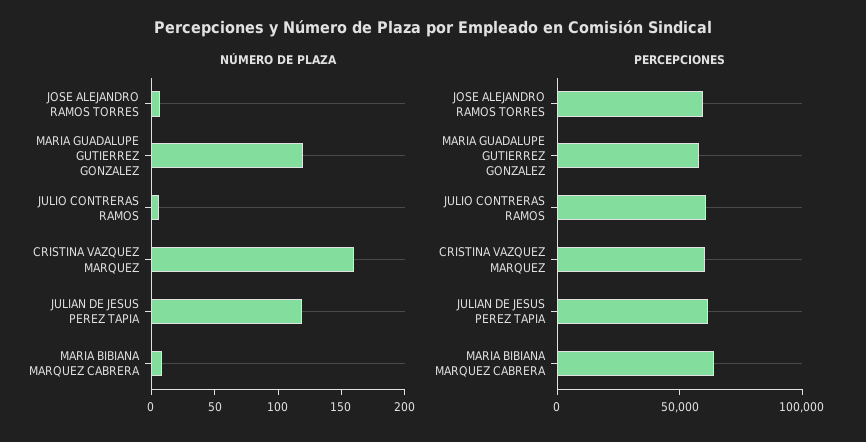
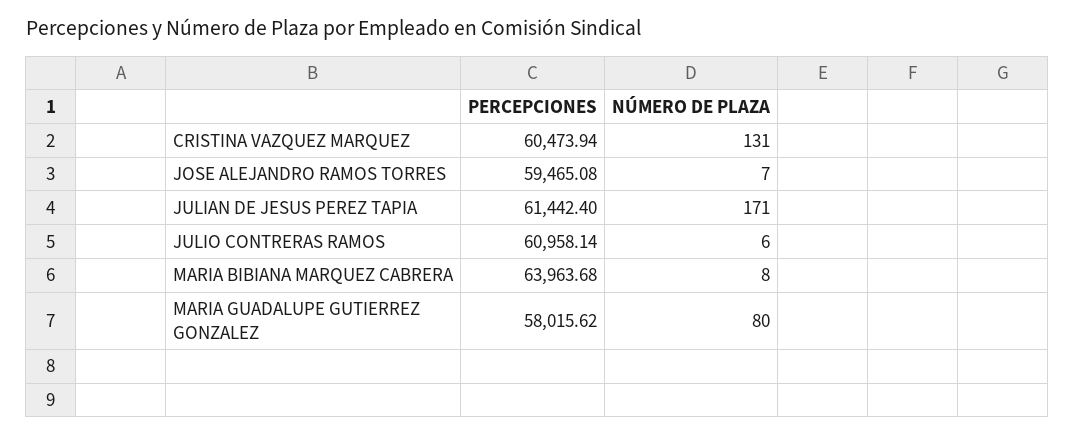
NÚMERO DE PLAZA, MARIA GUADALUPE GUTIERREZ GONZALEZ: 120 -> 80
NÚMERO DE PLAZA, CRISTINA VAZQUEZ MARQUEZ: 160 -> 131
NÚMERO DE PLAZA, JULIAN DE JESUS PEREZ TAPIA: 120 -> 171

